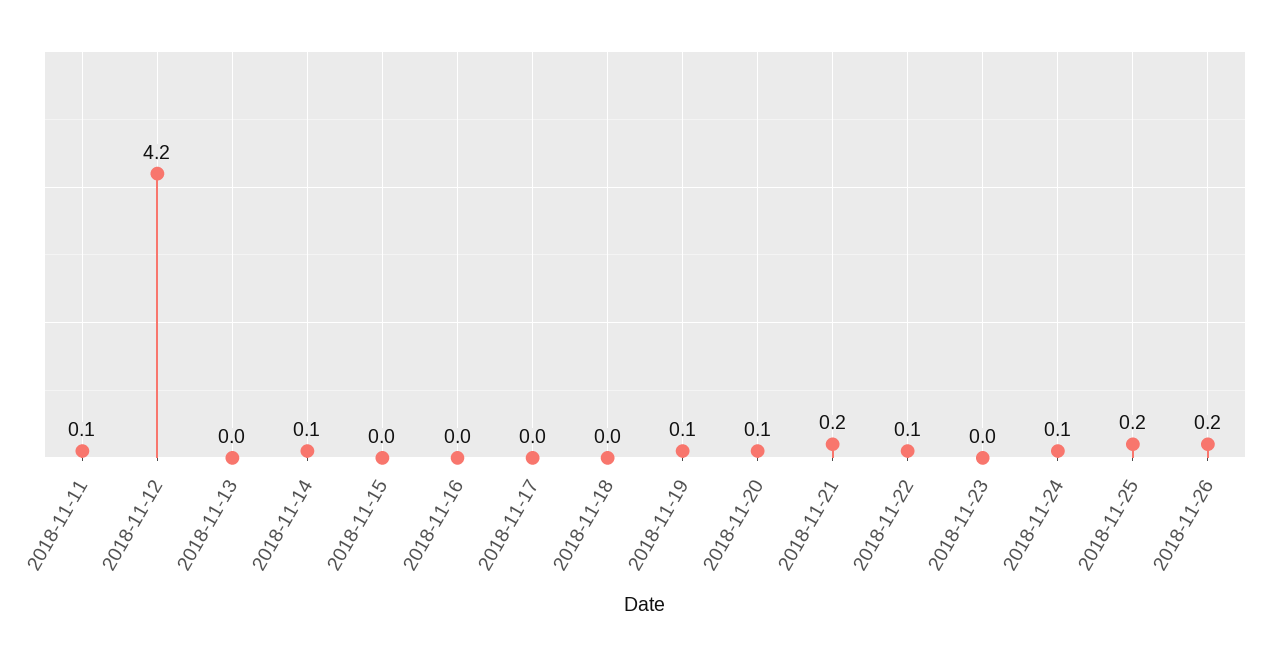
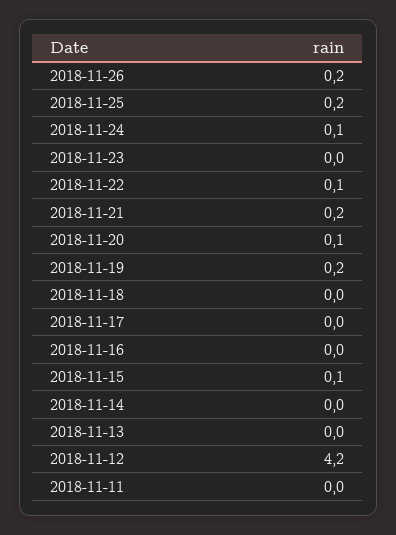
2018-11-11: 0.1 -> 0
2018-11-14: 0.1 -> 0
2018-11-15: 0 -> 0.1
2018-11-19: 0.1 -> 0.2

